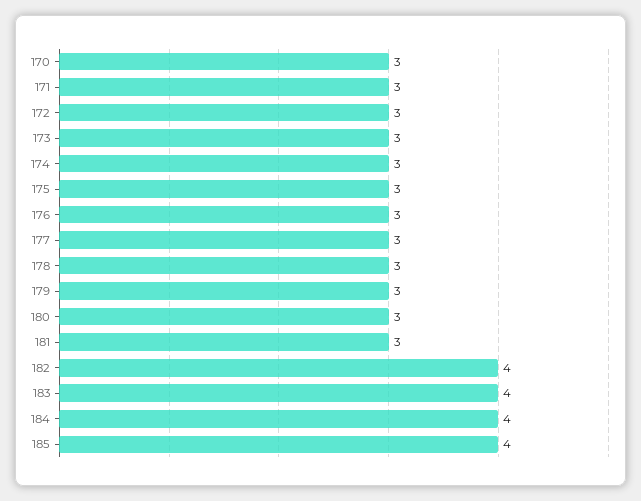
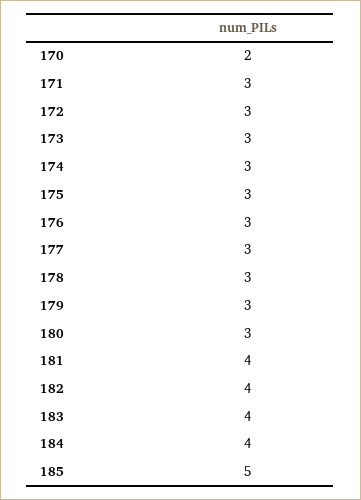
170: 3 -> 2
181: 3 -> 4
185: 4 -> 5

